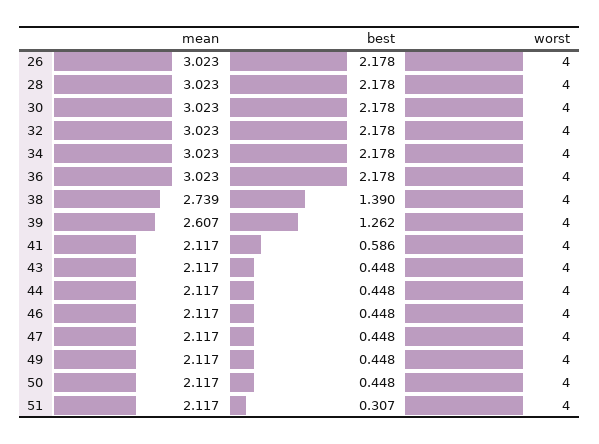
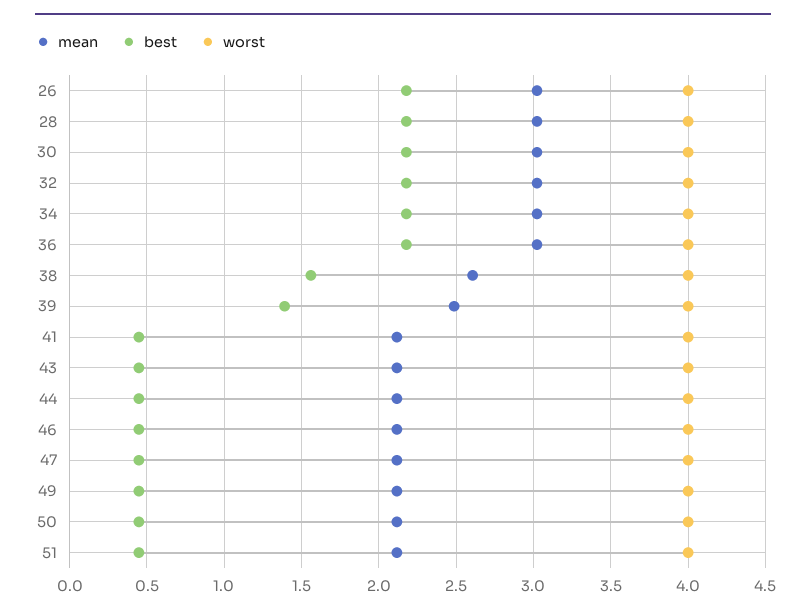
mean, 38: 2.739 -> 2.6
best, 38: 1.39 -> 1.55
mean, 39: 2.607 -> 2.5
best, 39: 1.262 -> 1.4
best, 41: 0.586 -> 0.45
best, 51: 0.307 -> 0.45

